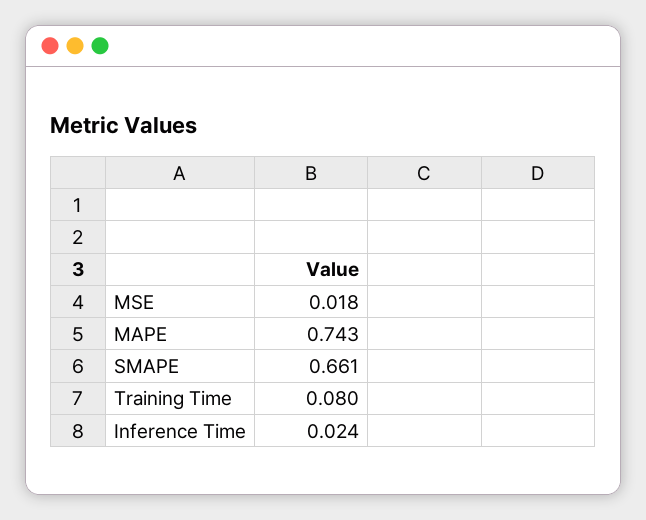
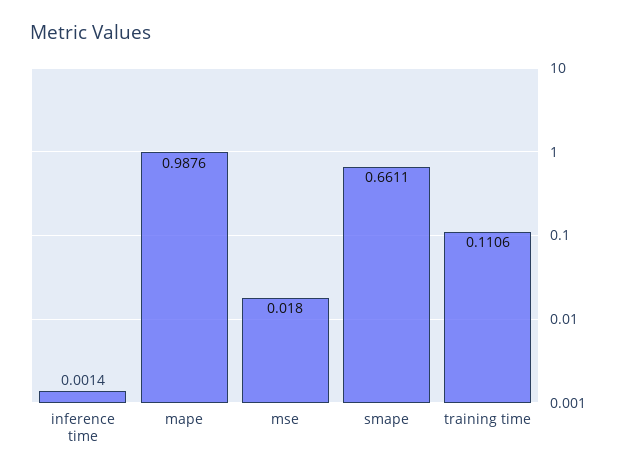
MAPE: 0.743 -> 0.9876
Training Time: 0.08 -> 0.1106
Inference Time: 0.024 -> 0.0014

